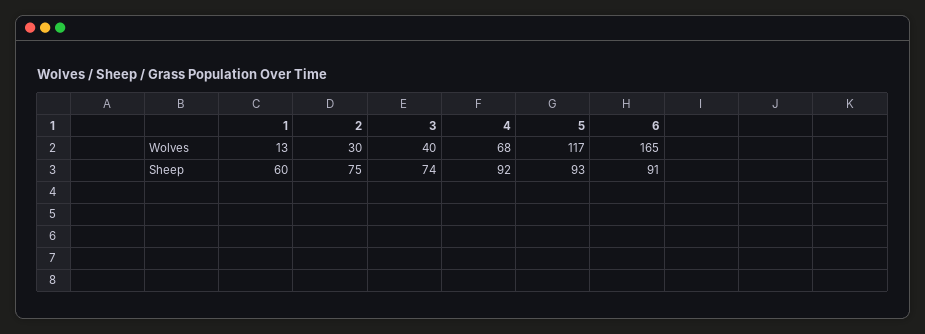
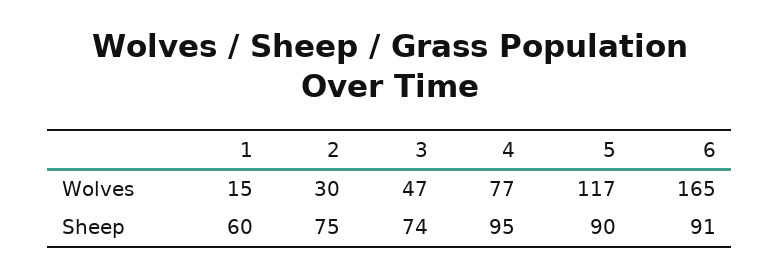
1, Wolves: 13 -> 15
3, Wolves: 40 -> 47
4, Wolves: 68 -> 77
4, Sheep: 92 -> 95
5, Sheep: 93 -> 90

